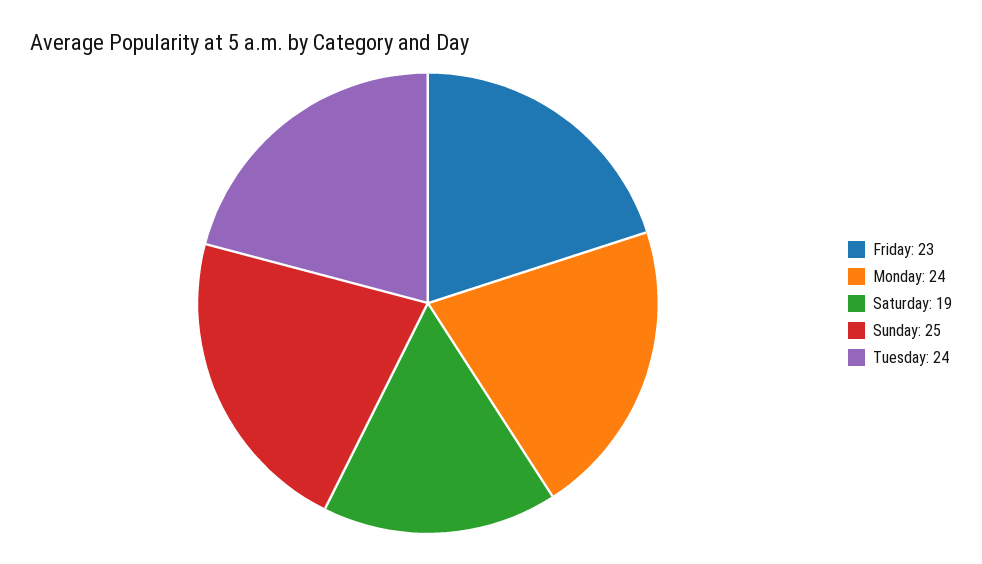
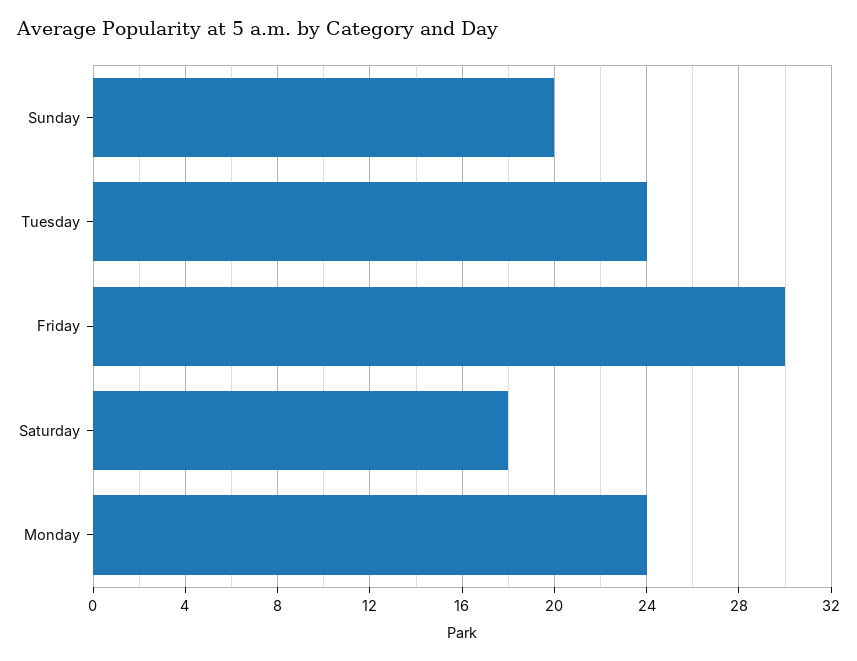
Friday: 23 -> 30
Saturday: 19 -> 18
Sunday: 25 -> 20

